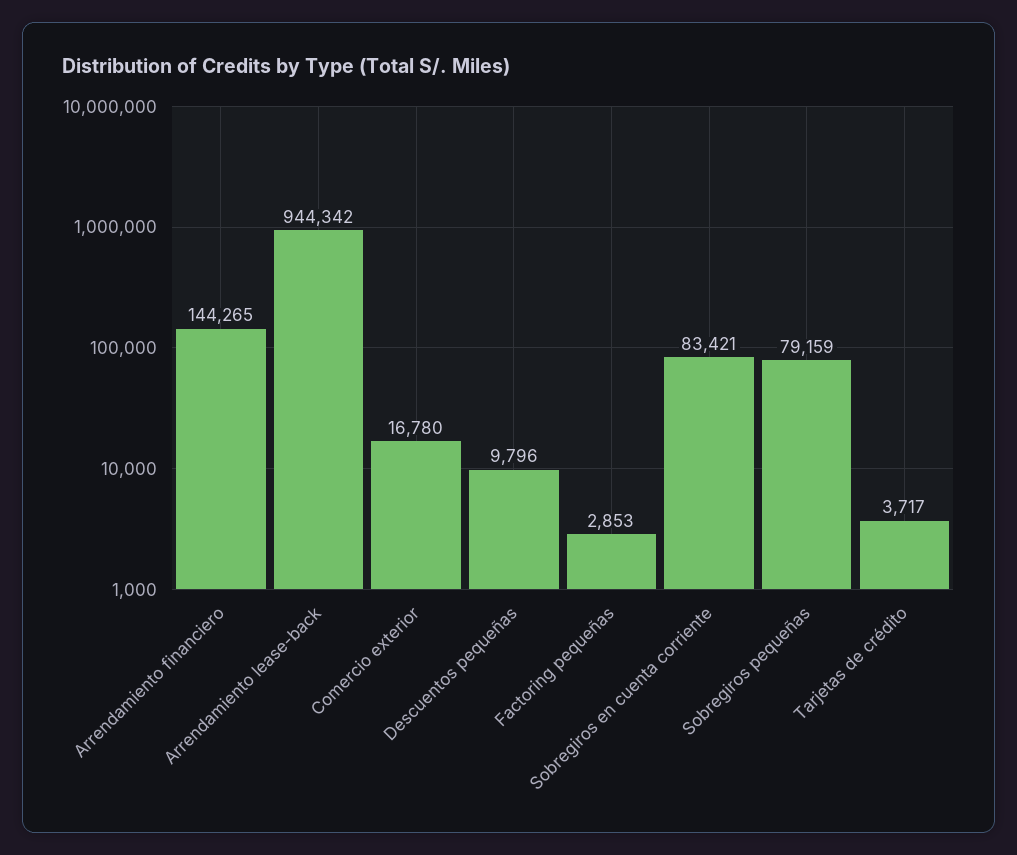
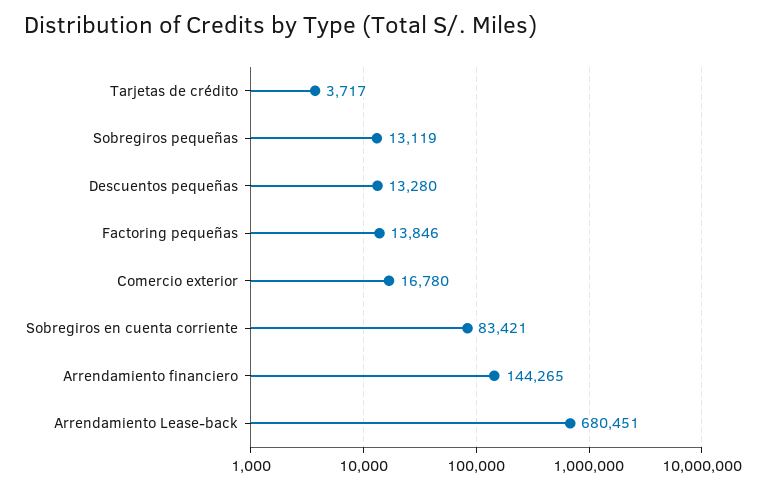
Arrendamiento lease-back: 944342 -> 680451
Descuentos pequeñas: 9796 -> 13280
Factoring pequeñas: 2853 -> 13846
Sobregiros pequeñas: 79159 -> 13119

